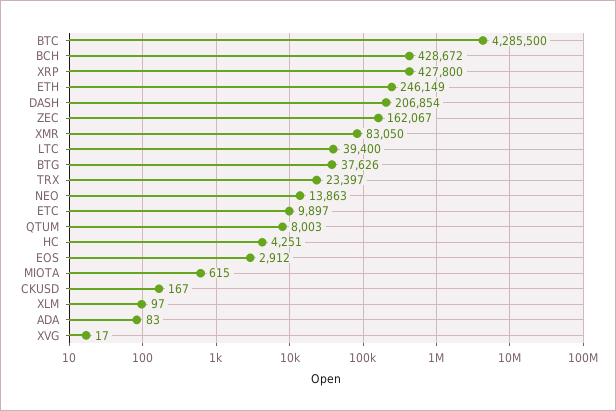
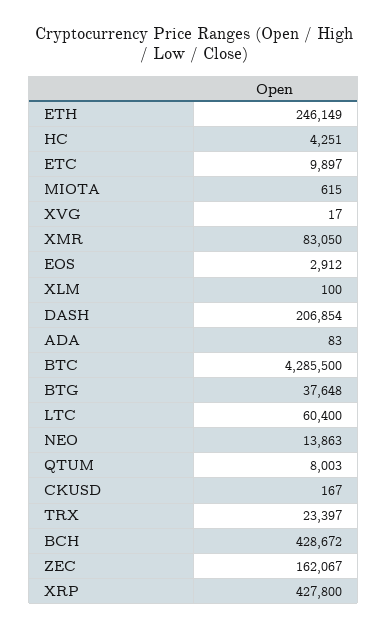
LTC: 39400 -> 60400
BTG: 37626 -> 37648
XLM: 97 -> 100

